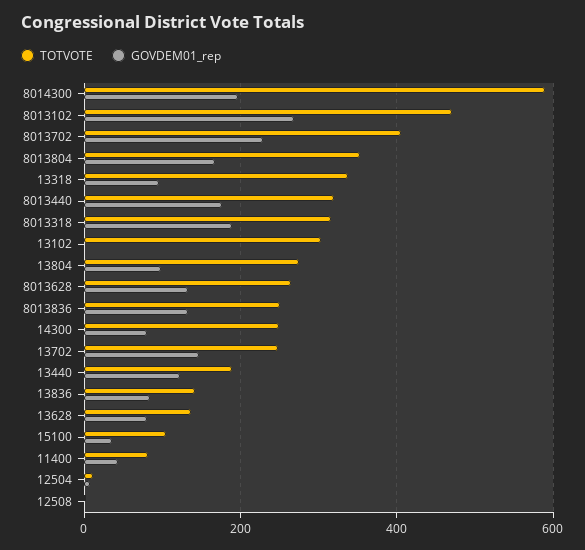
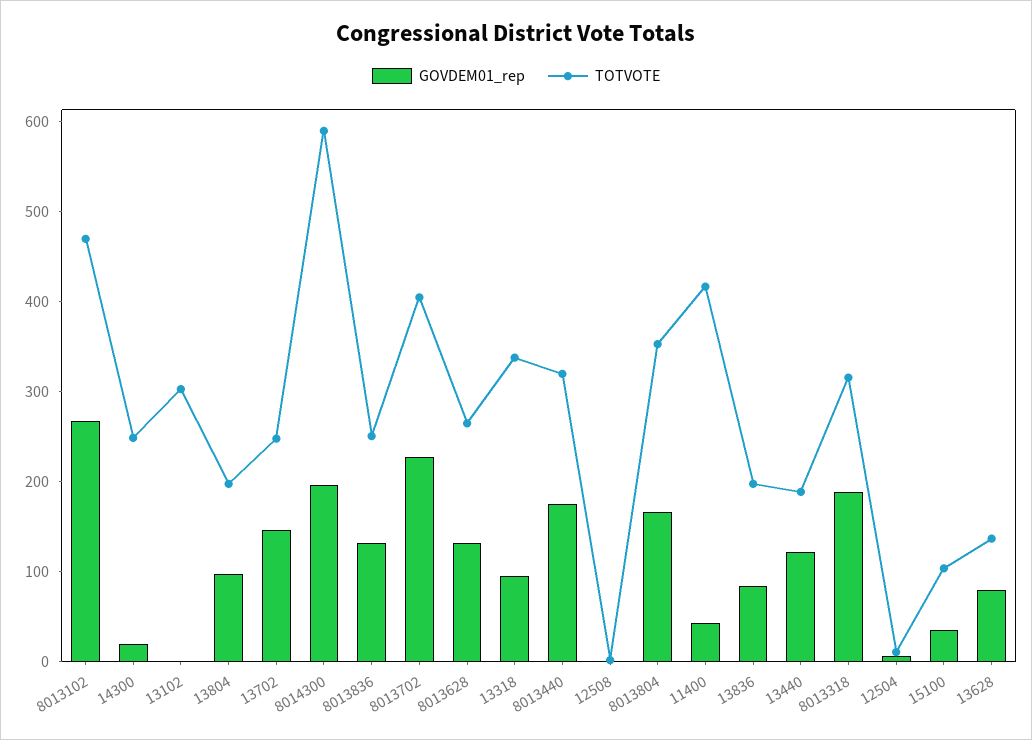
TOTVOTE, 13804: 280 -> 200
GOVDEM01_rep, 14300: 80 -> 20
TOTVOTE, 13836: 140 -> 200
TOTVOTE, 11400: 80 -> 420

